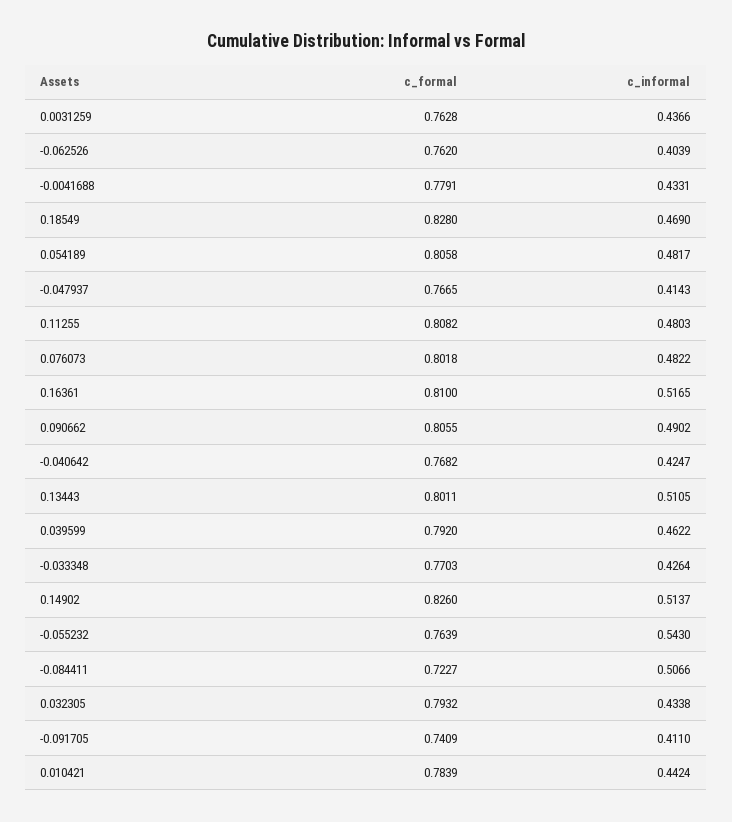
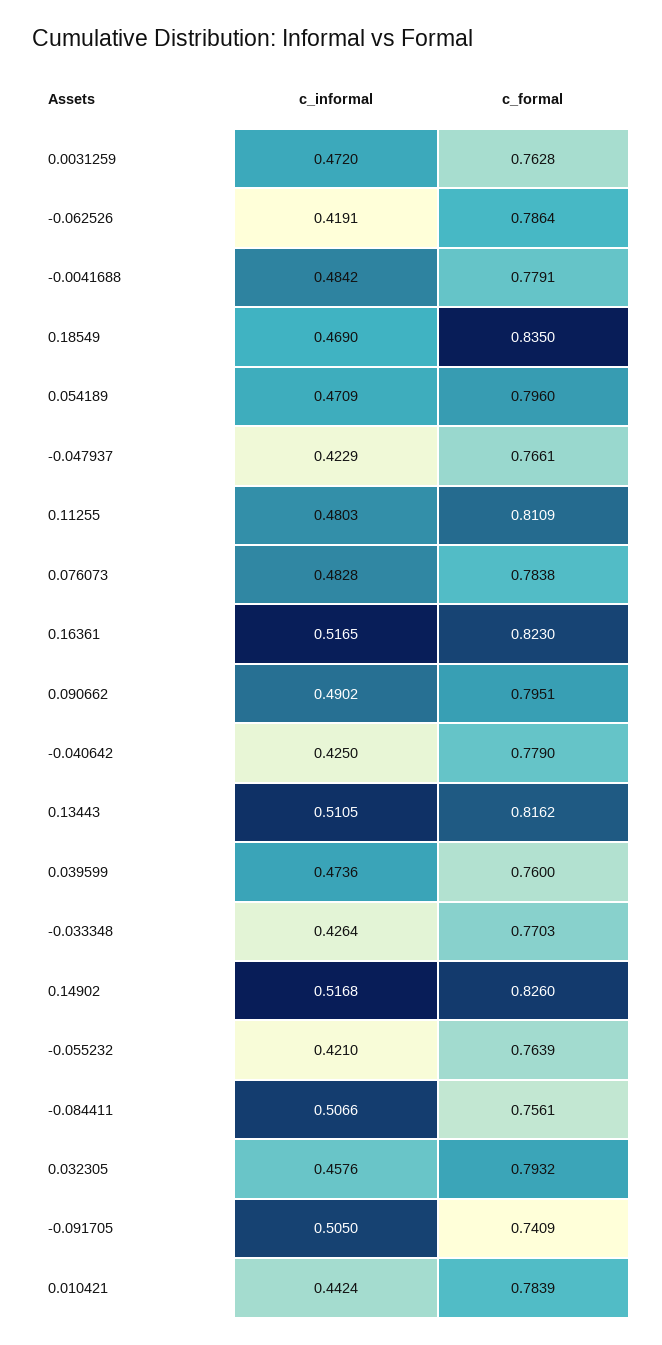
c_informal, 0.0031259: 0.4366 -> 0.472
c_formal, -0.062526: 0.762 -> 0.7864
c_informal, -0.062526: 0.4039 -> 0.4191
c_informal, -0.0041688: 0.4331 -> 0.4842
c_formal, 0.18549: 0.828 -> 0.835
c_formal, 0.054189: 0.8058 -> 0.796
c_informal, 0.054189: 0.4817 -> 0.4709
c_formal, -0.047937: 0.7665 -> 0.7661
c_informal, -0.047937: 0.4143 -> 0.4229
c_formal, 0.11255: 0.8082 -> 0.8109
c_formal, 0.076073: 0.8018 -> 0.7838
c_informal, 0.076073: 0.4822 -> 0.4828
c_formal, 0.16361: 0.81 -> 0.823
c_formal, 0.090662: 0.8055 -> 0.7951
c_formal, -0.040642: 0.7682 -> 0.779
c_informal, -0.040642: 0.4247 -> 0.425
c_formal, 0.13443: 0.8011 -> 0.8162
c_formal, 0.039599: 0.792 -> 0.76
c_informal, 0.039599: 0.4622 -> 0.4736
c_informal, 0.14902: 0.5137 -> 0.5168
c_informal, -0.055232: 0.543 -> 0.421
c_formal, -0.084411: 0.7227 -> 0.7561
c_informal, 0.032305: 0.4338 -> 0.4576
c_informal, -0.091705: 0.411 -> 0.505

